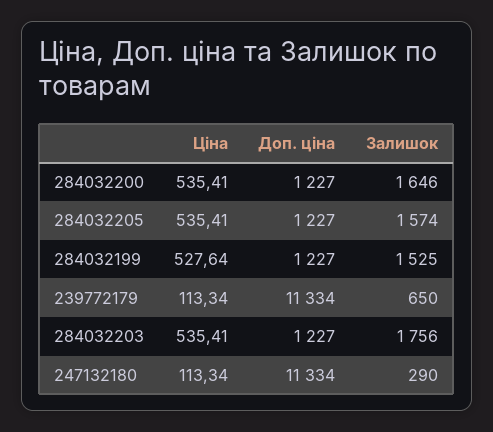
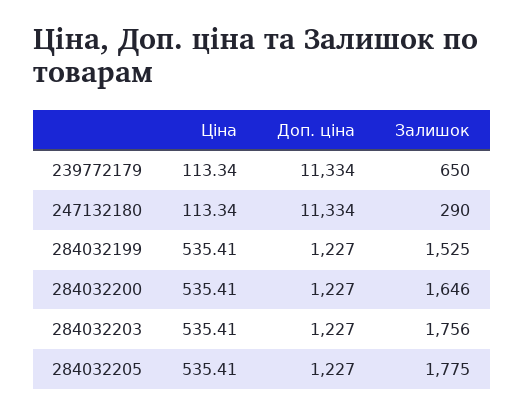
Залишок, 284032205: 1574 -> 1775
Ціна, 284032199: 527.64 -> 535.41

